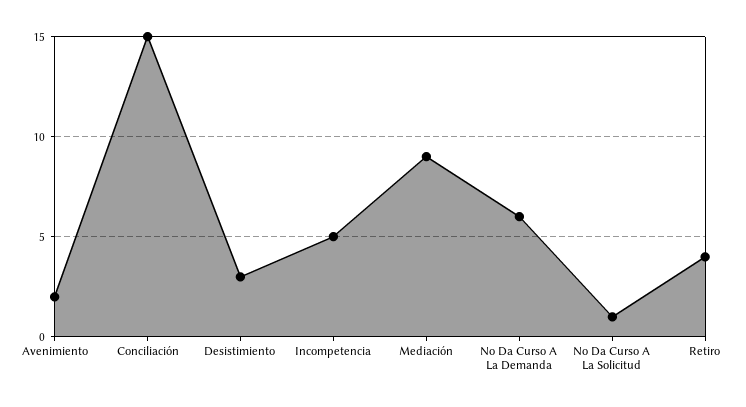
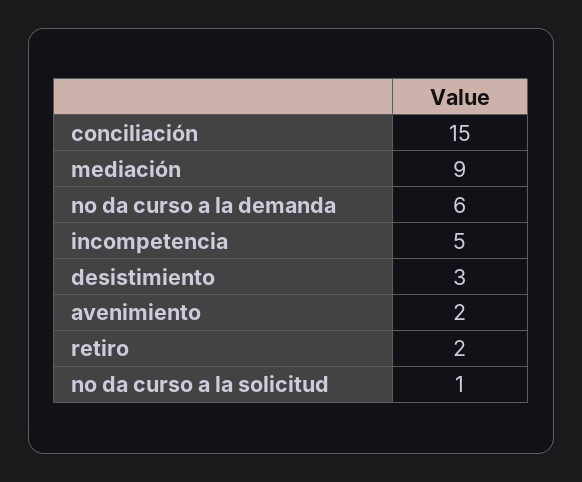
Retiro: 4 -> 2

